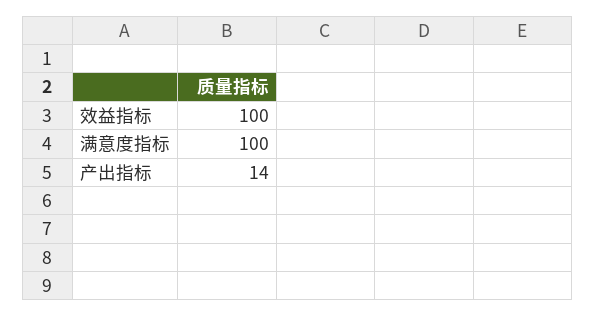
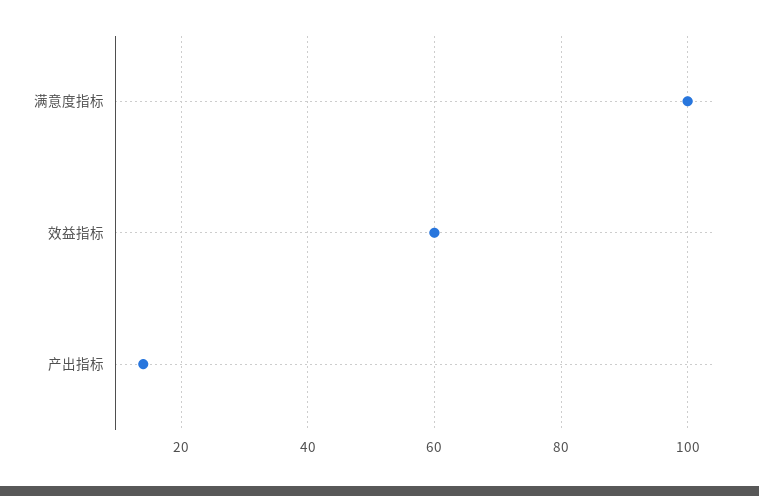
效益指标: 100 -> 60

